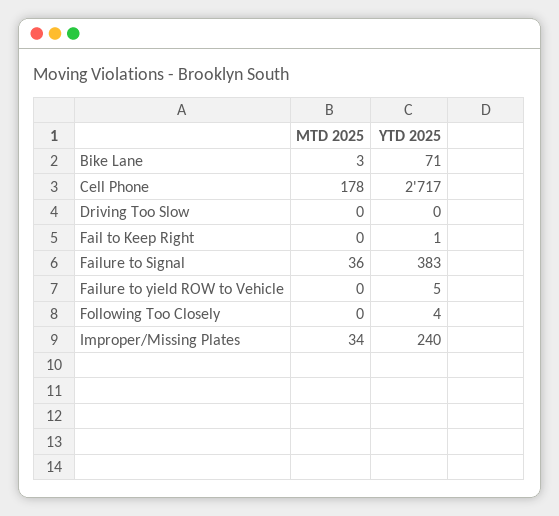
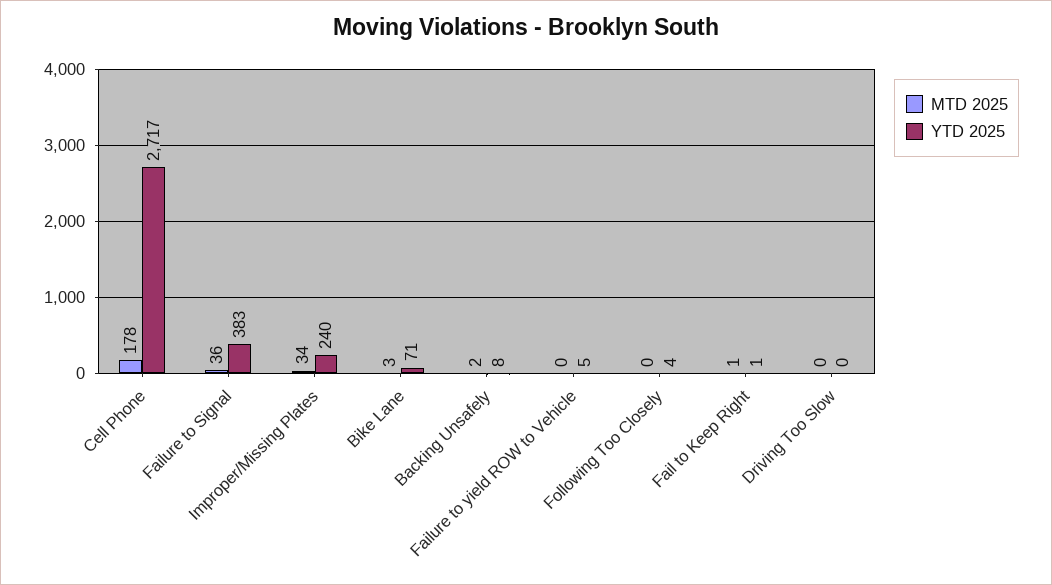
MTD 2025, Fail to Keep Right: 0 -> 1
MTD 2025, Backing Unsafely: none -> 2
YTD 2025, Backing Unsafely: none -> 8

